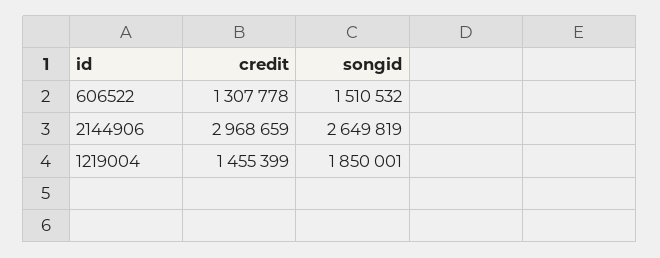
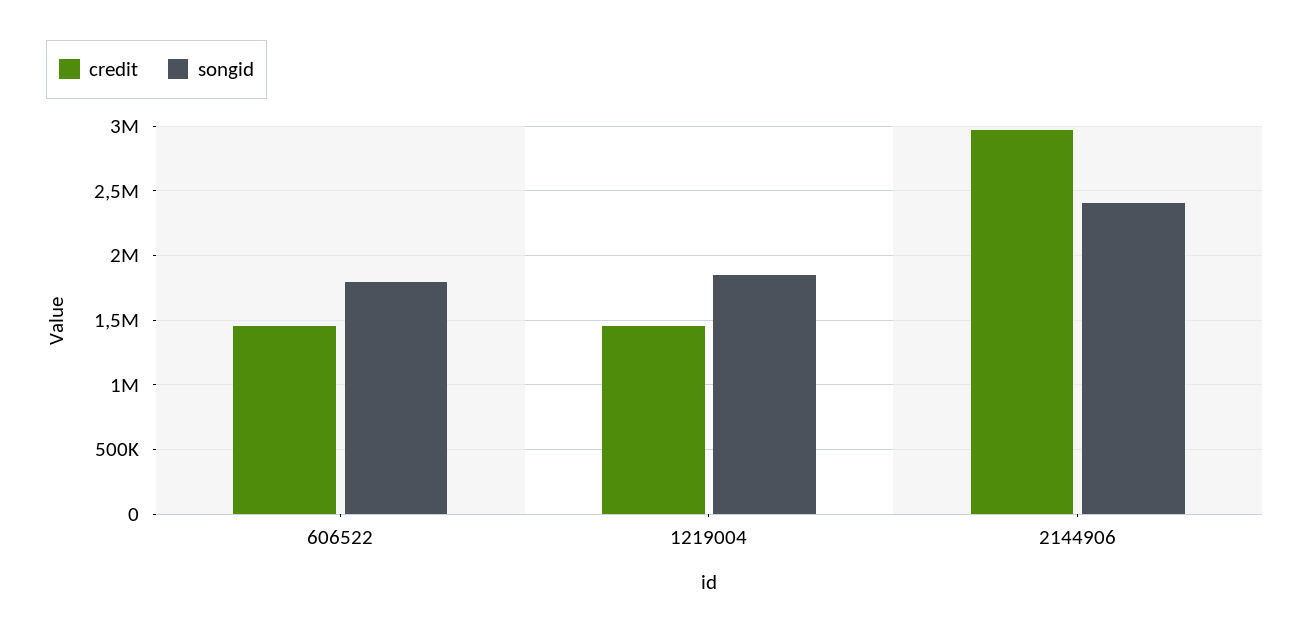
credit, 606522: 1307778 -> 1450000
songid, 606522: 1510532 -> 1800000
songid, 2144906: 2649819 -> 2400000

